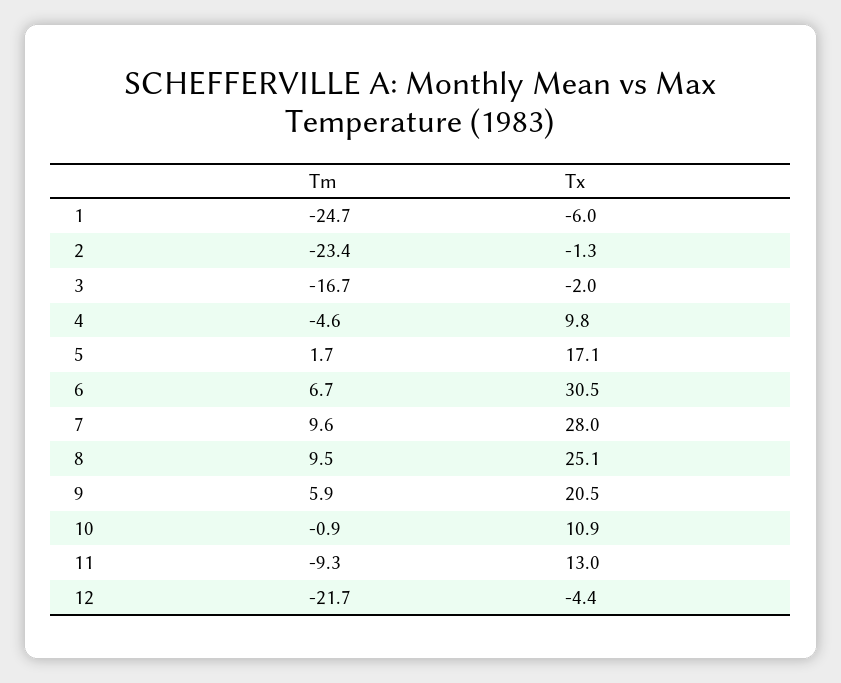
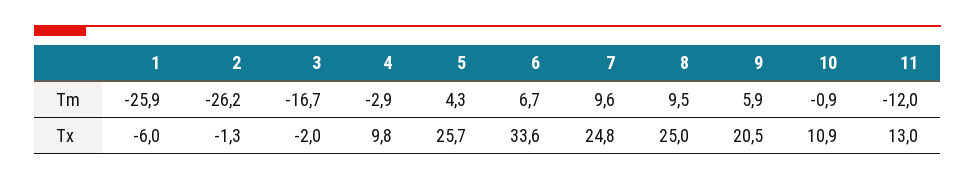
Tm, 1: -24.7 -> -25.9
Tm, 2: -23.4 -> -26.2
Tm, 4: -4.6 -> -2.9
Tm, 5: 1.7 -> 4.3
Tx, 5: 17.1 -> 25.7
Tx, 6: 30.5 -> 33.6
Tx, 7: 28 -> 24.8
Tx, 8: 25.1 -> 25
Tm, 11: -9.3 -> -12
Tm, 12: -21.7 -> none
Tx, 12: -4.4 -> none

